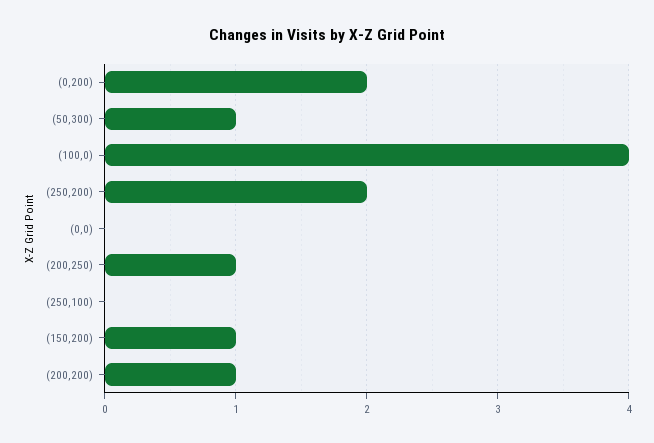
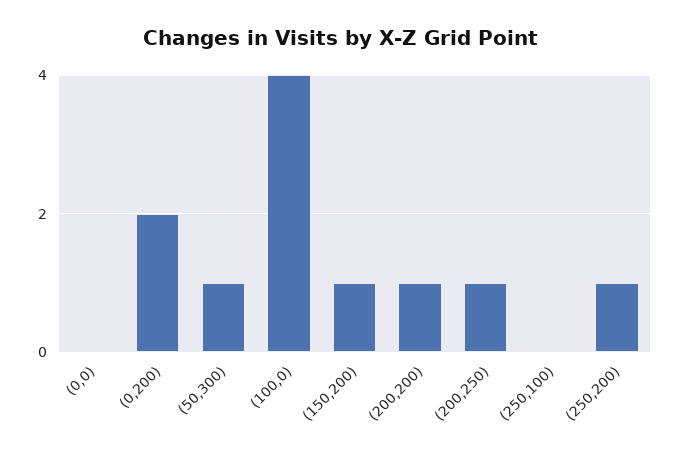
(250,200): 2 -> 1

